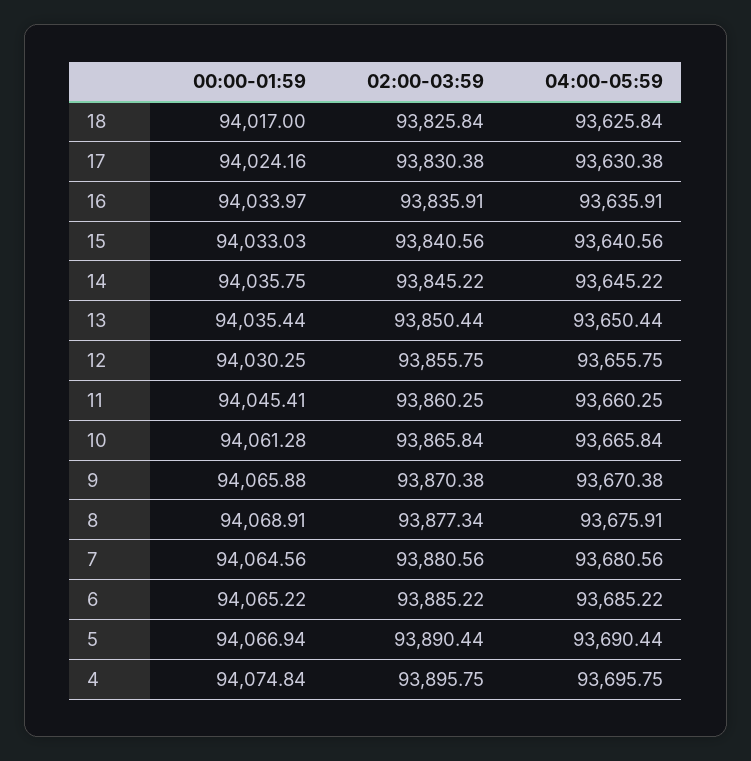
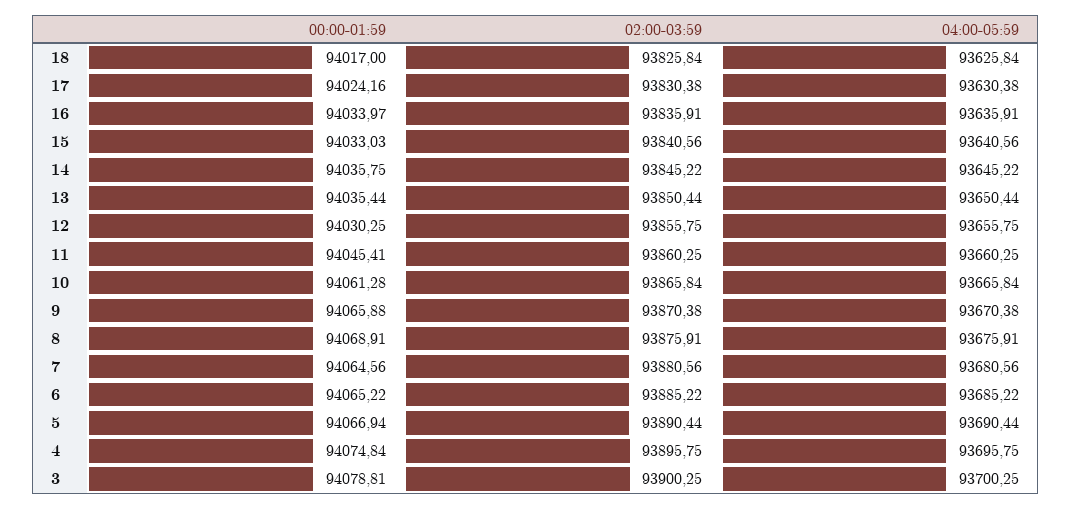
02:00-03:59, 8: 93877.34 -> 93875.91
00:00-01:59, 3: none -> 94078.81
02:00-03:59, 3: none -> 93900.25
04:00-05:59, 3: none -> 93700.25

